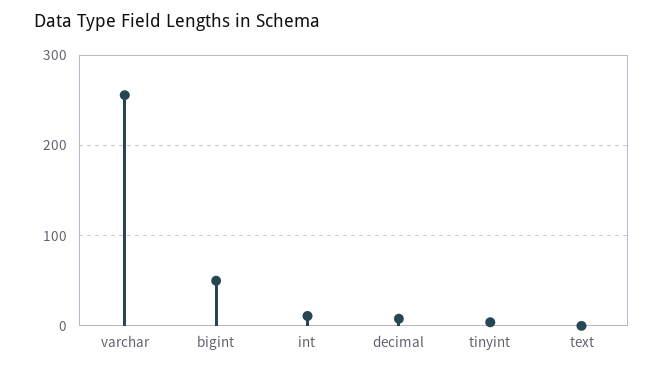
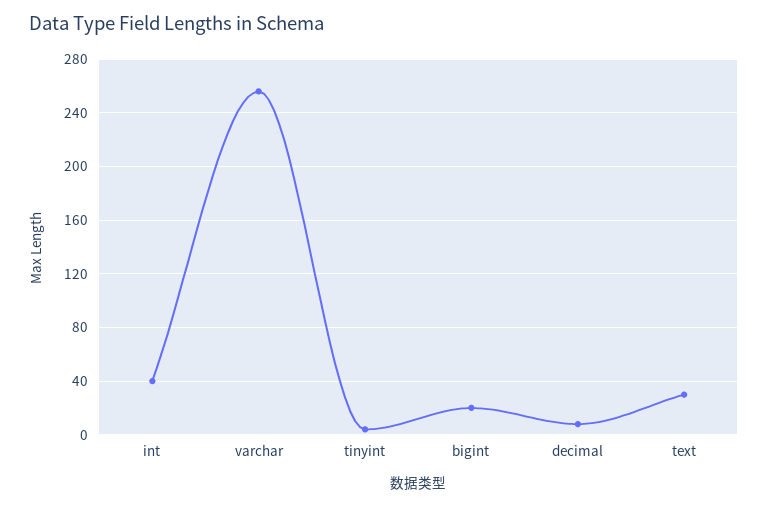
bigint: 50 -> 20
int: 10 -> 40
text: 0 -> 30

